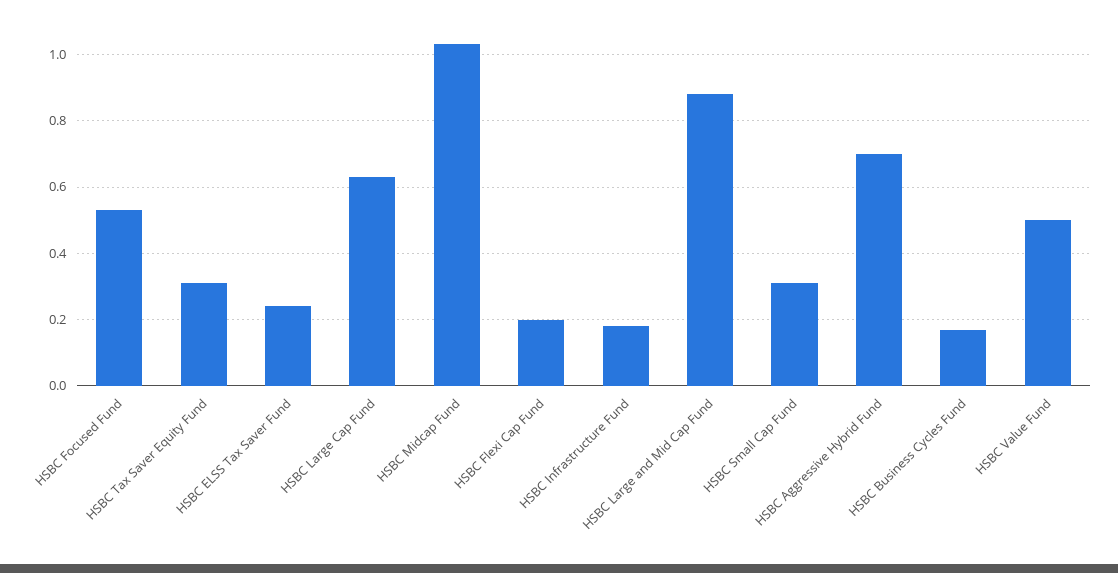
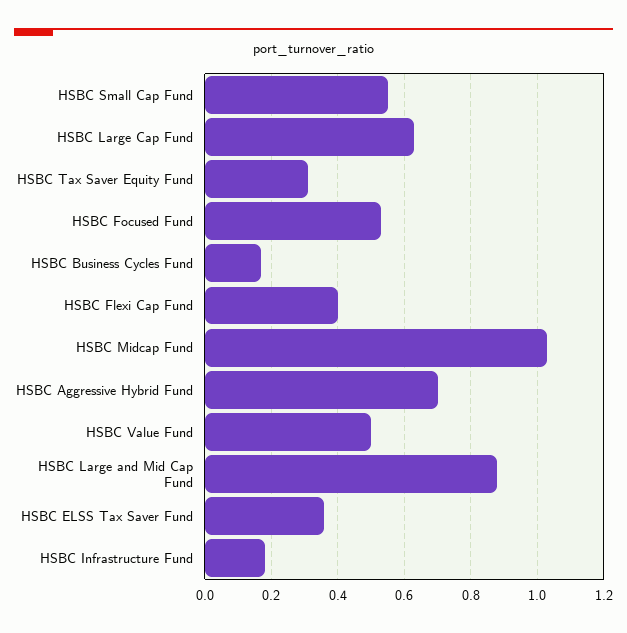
HSBC ELSS Tax Saver Fund: 0.25 -> 0.35
HSBC Flexi Cap Fund: 0.2 -> 0.4
HSBC Small Cap Fund: 0.3 -> 0.55

